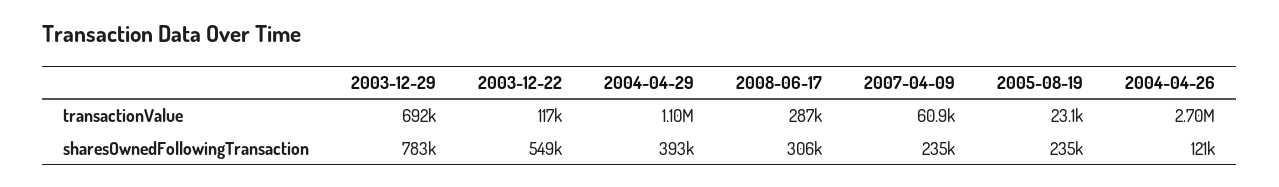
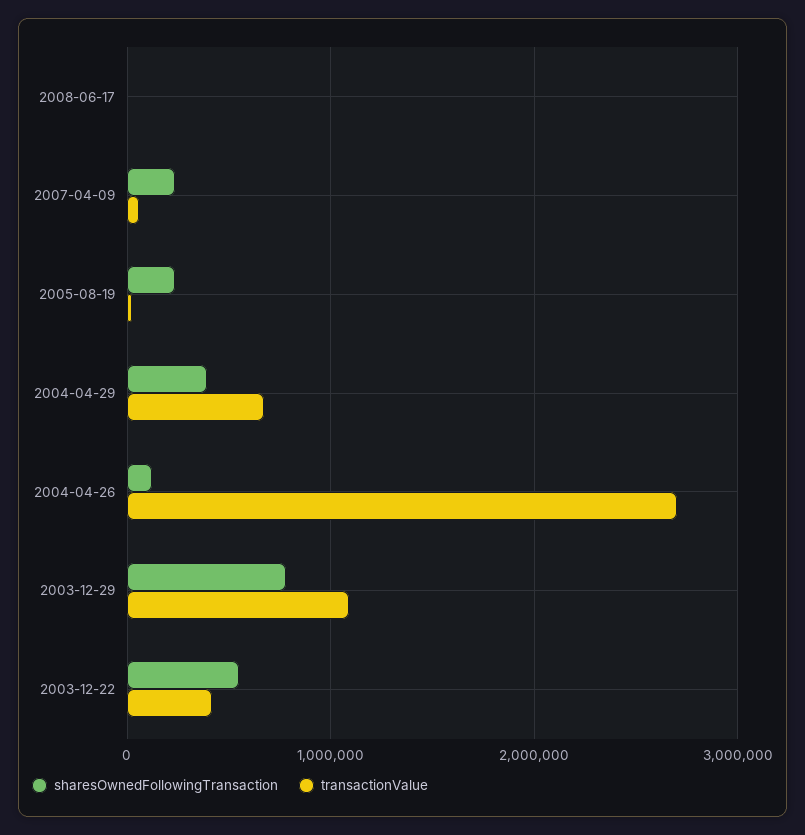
transactionValue, 2003-12-29: 692000 -> 1100000
transactionValue, 2003-12-22: 117000 -> 400000
transactionValue, 2004-04-29: 1100000 -> 700000
transactionValue, 2008-06-17: 287000 -> 0
sharesOwnedFollowingTransaction, 2008-06-17: 306000 -> 0

